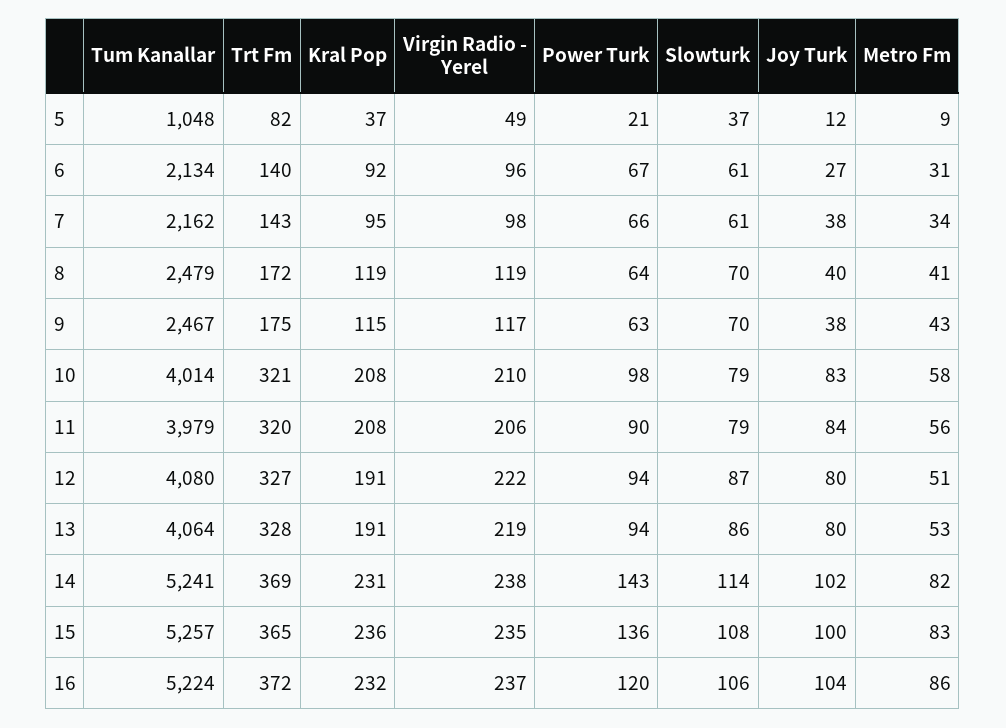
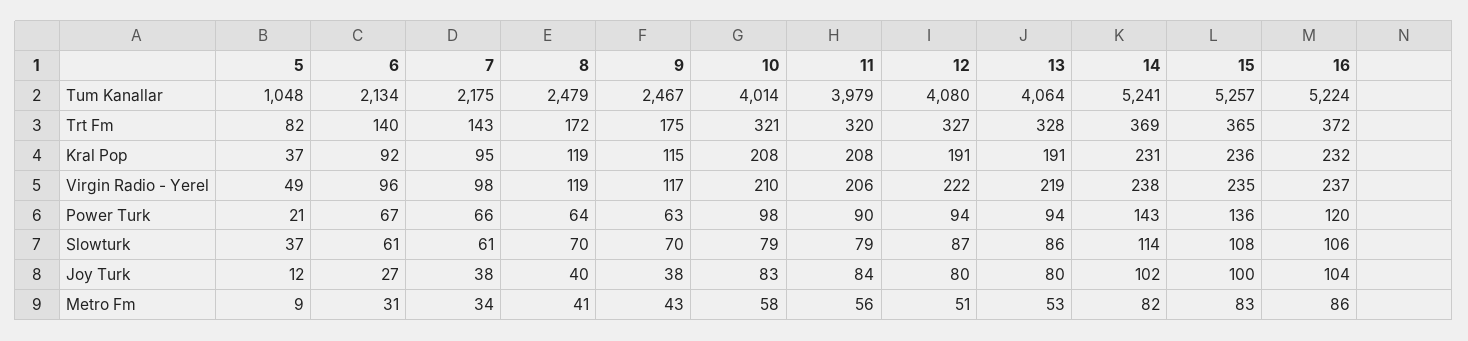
Tum Kanallar, 7: 2162 -> 2175

